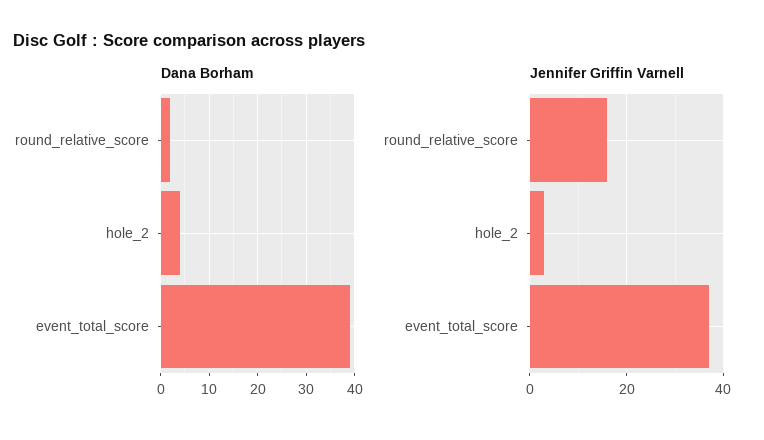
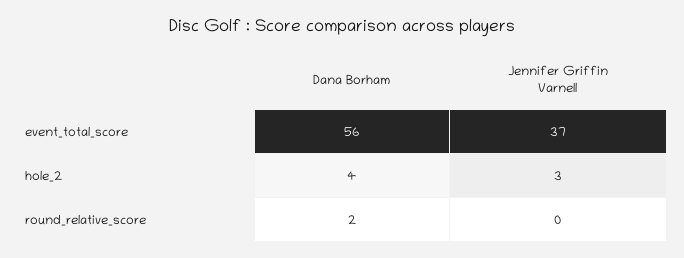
Dana Borham, event_total_score: 40 -> 56
Jennifer Griffin Varnell, round_relative_score: 15 -> 0

